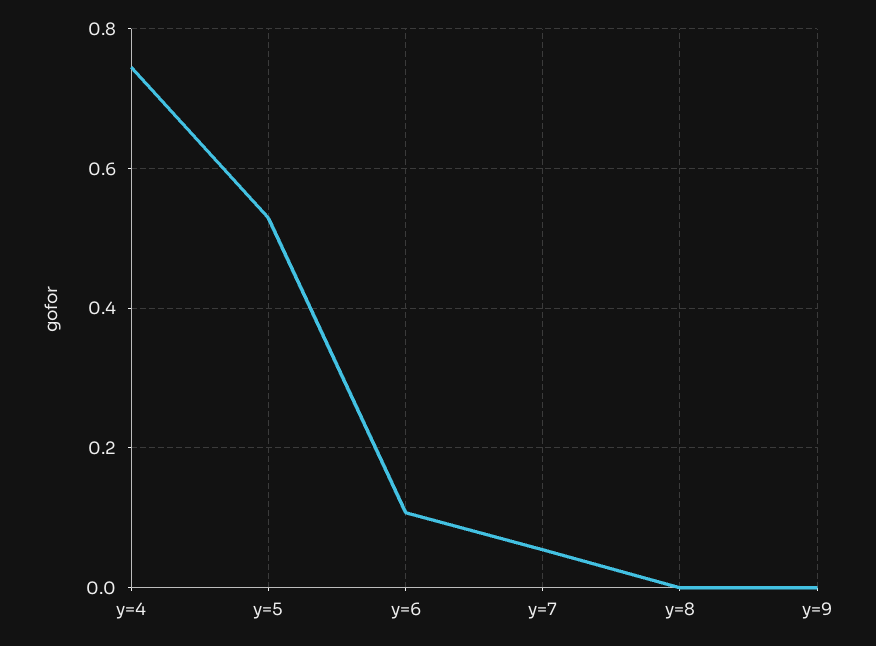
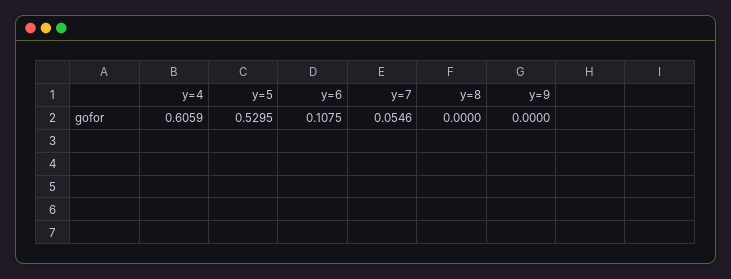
y=4: 0.74 -> 0.6059

